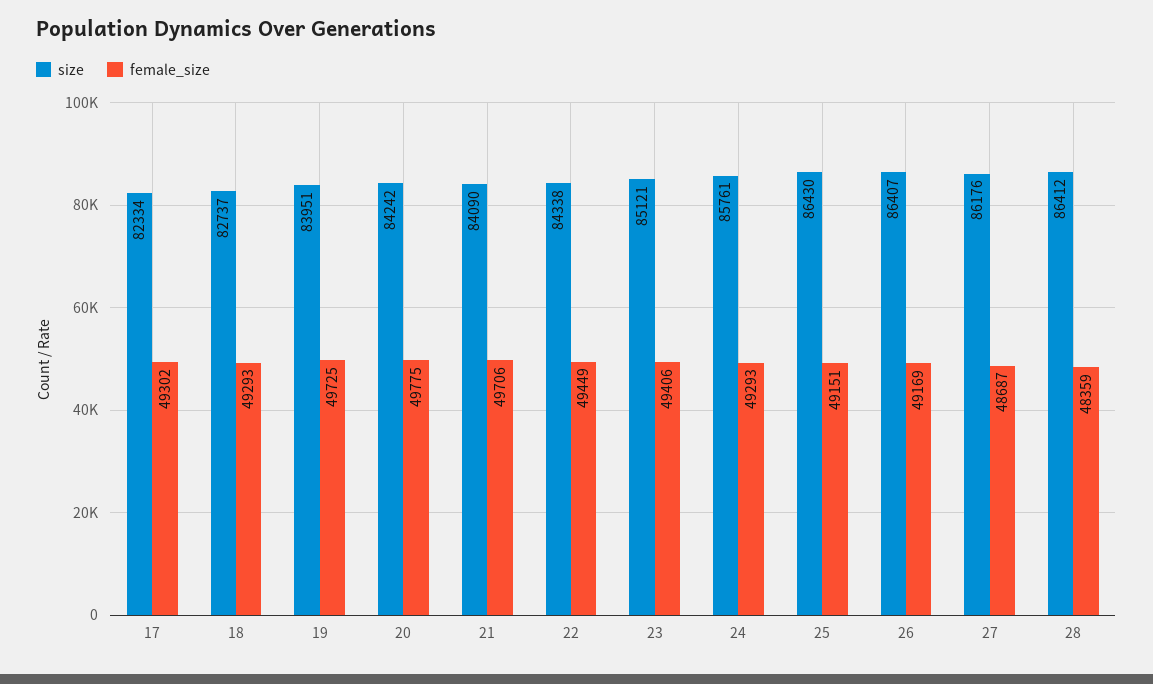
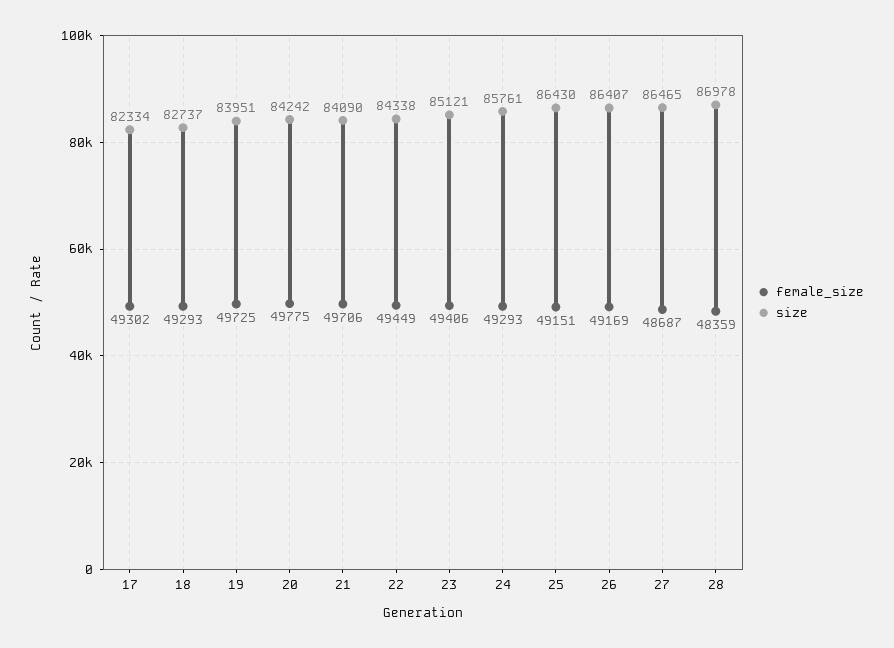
size, 27: 86176 -> 86465
size, 28: 86412 -> 86978

